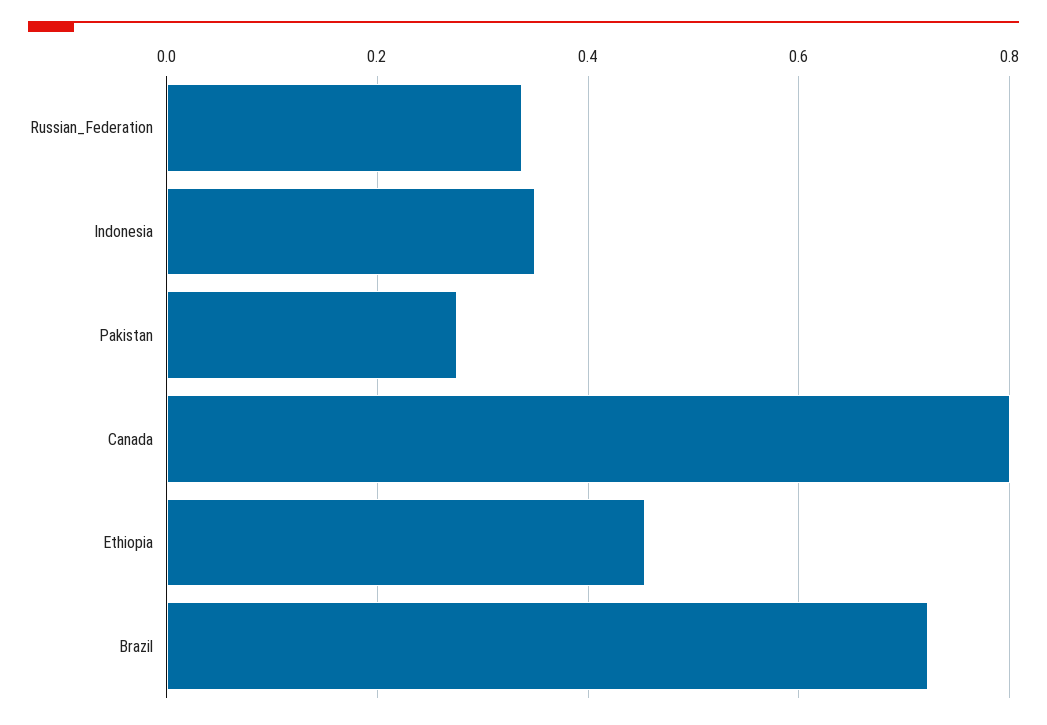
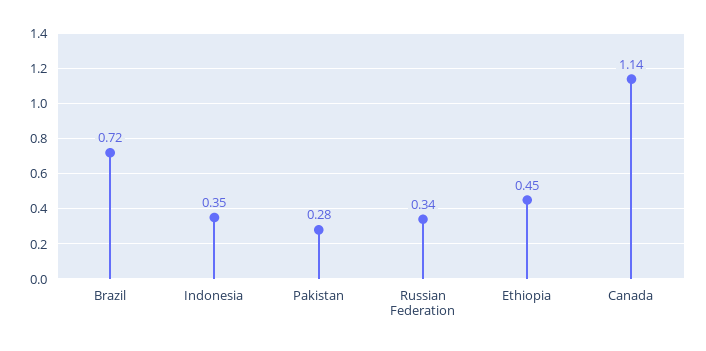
Canada: 0.8 -> 1.14

